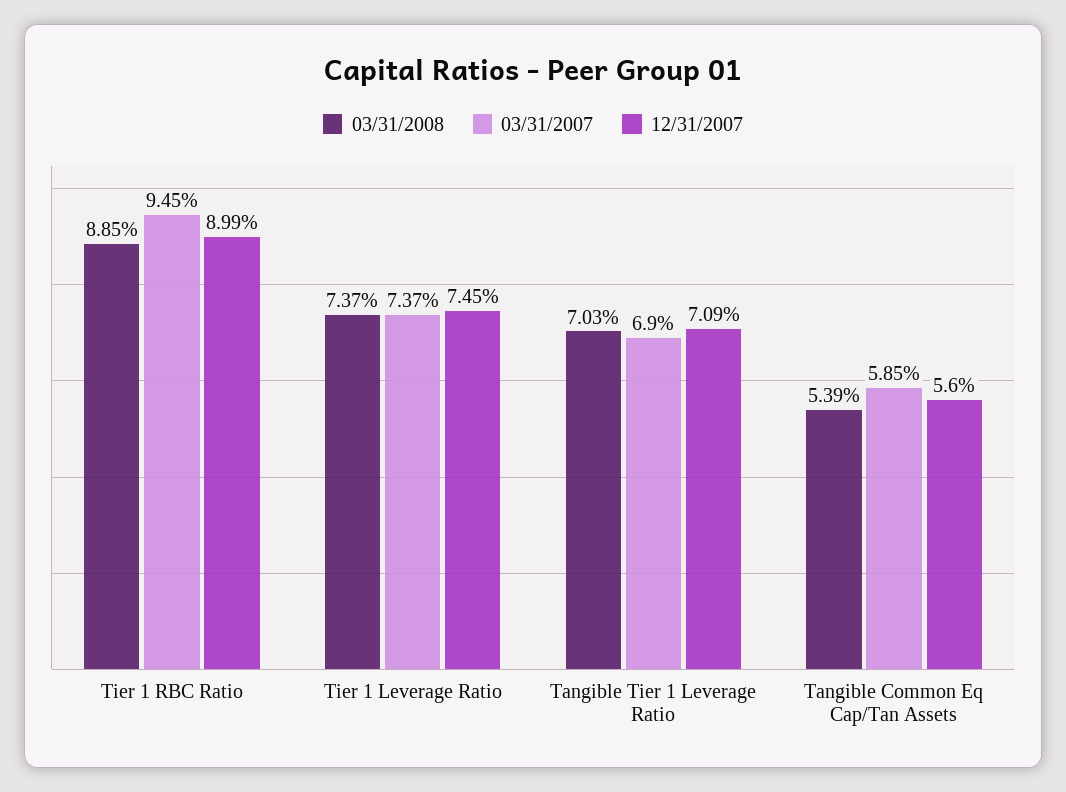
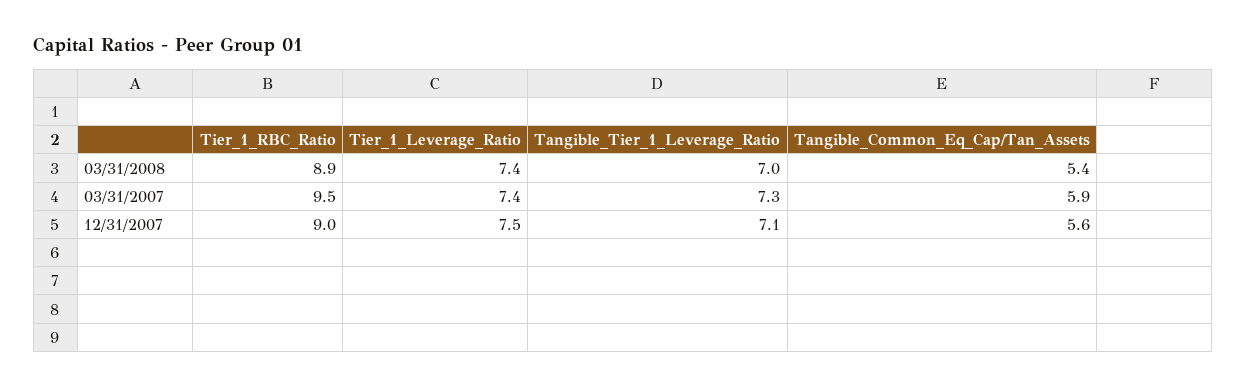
03/31/2007, Tangible Tier 1 Leverage Ratio: 6.9 -> 7.3

